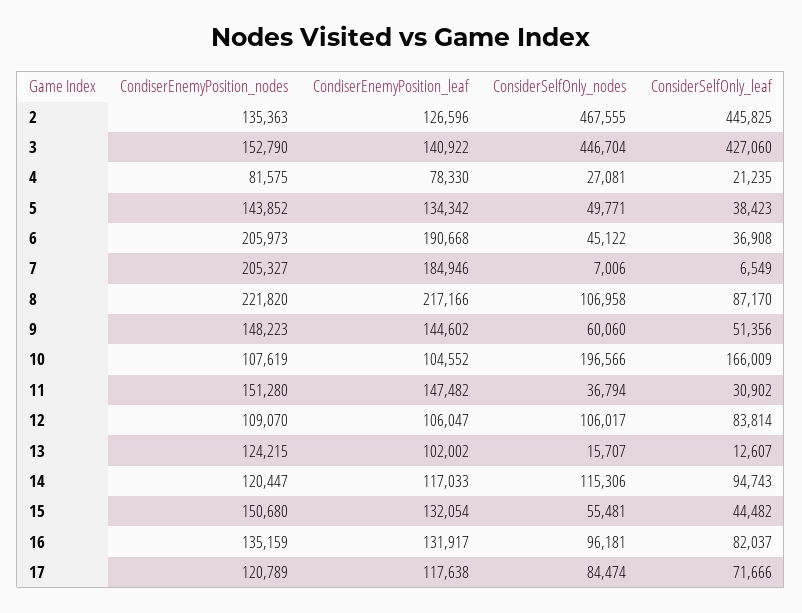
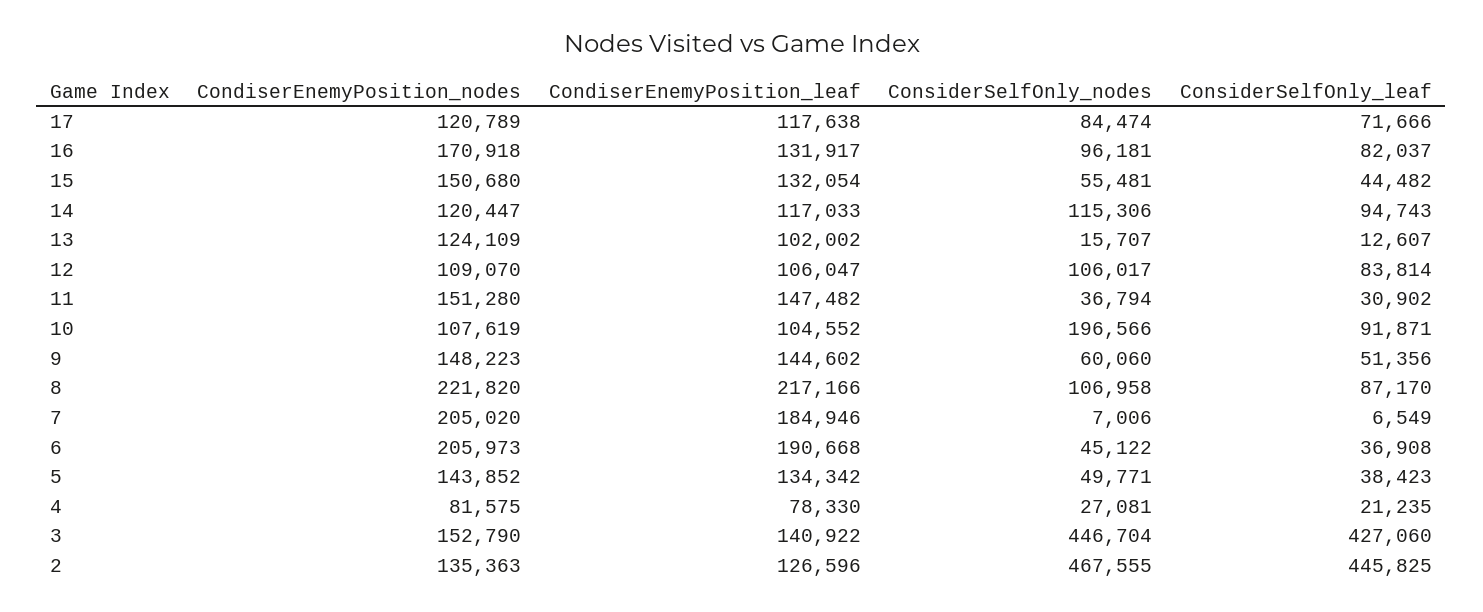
CondiserEnemyPosition_nodes, 7: 205327 -> 205020
ConsiderSelfOnly_leaf, 10: 166009 -> 91871
CondiserEnemyPosition_nodes, 13: 124215 -> 124109
CondiserEnemyPosition_nodes, 16: 135159 -> 170918

